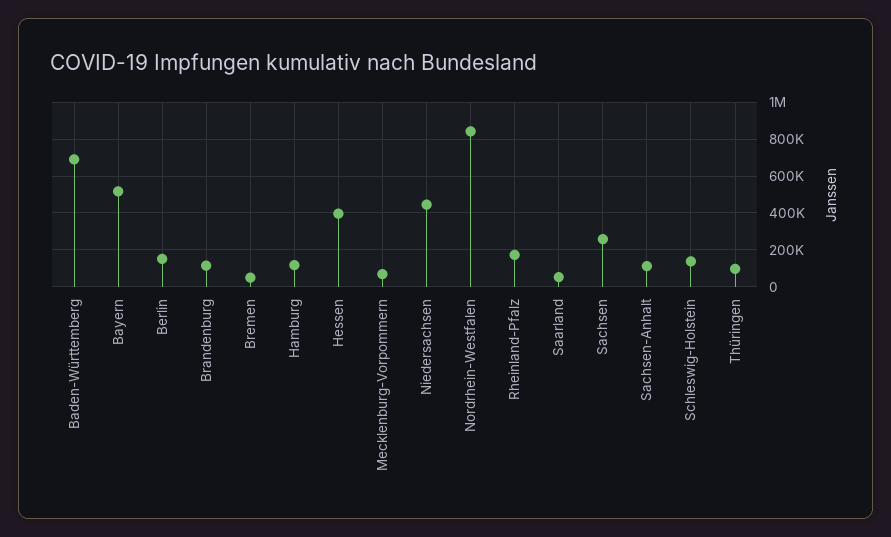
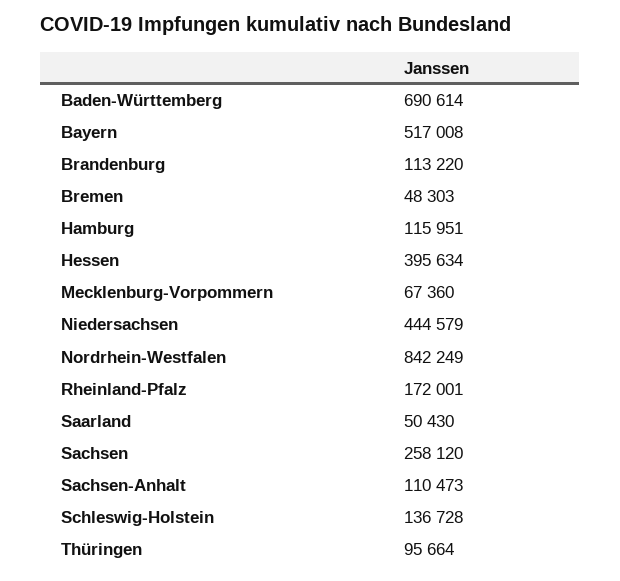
Berlin: 150000 -> none

